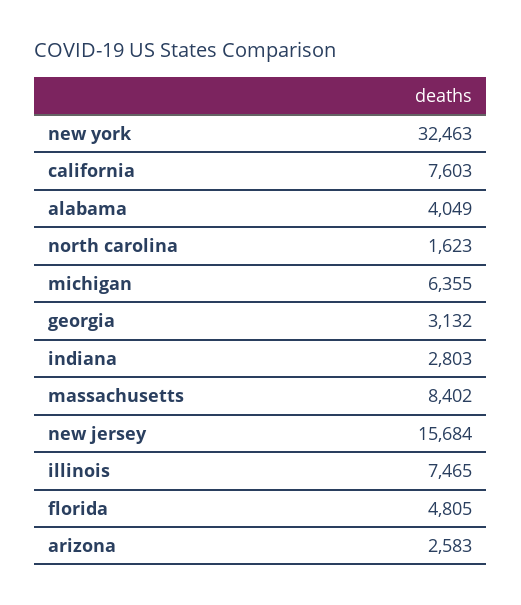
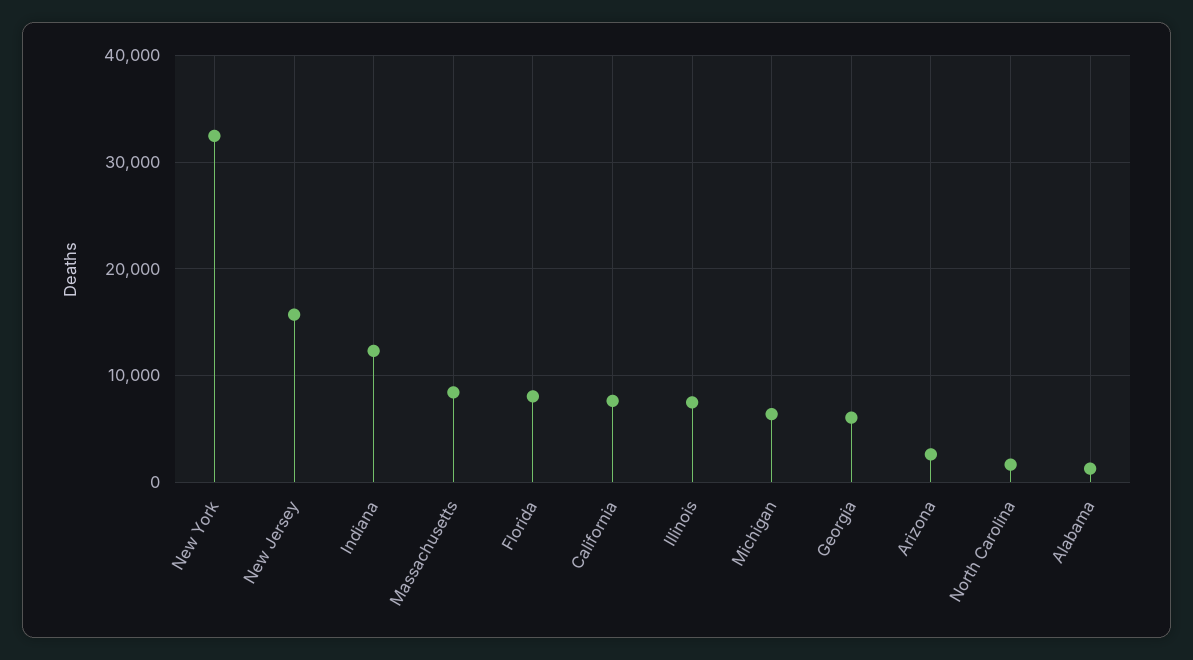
alabama: 4049 -> 1000
georgia: 3132 -> 6000
indiana: 2803 -> 12000
florida: 4805 -> 8000

